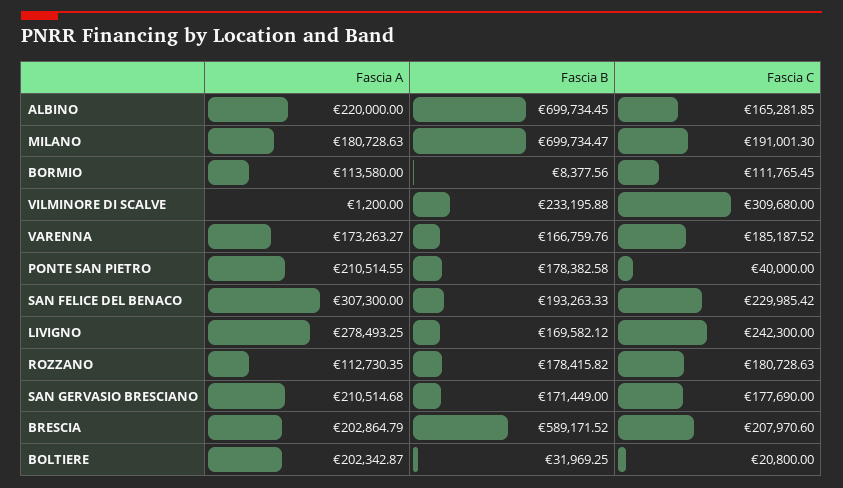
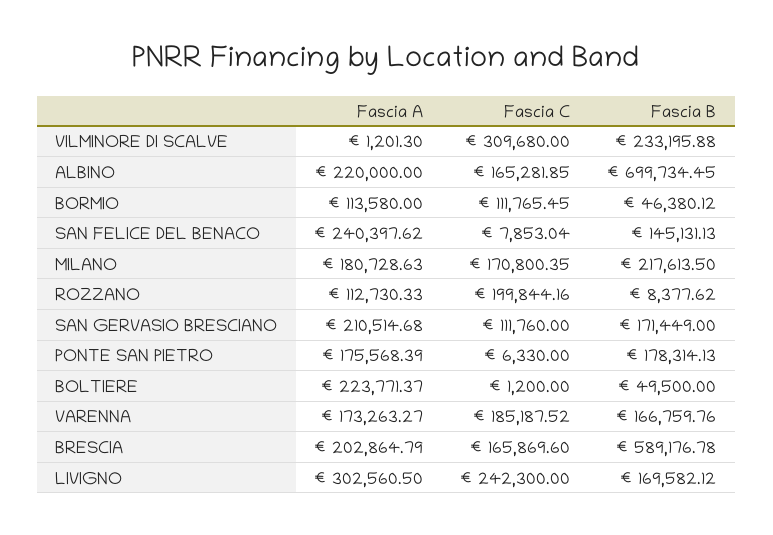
Fascia B, MILANO: 699734.47 -> 217613.5
Fascia C, MILANO: 191001.3 -> 170800.35
Fascia B, BORMIO: 8377.56 -> 46380.12
Fascia A, VILMINORE DI SCALVE: 1200 -> 1201.3
Fascia A, PONTE SAN PIETRO: 210514.55 -> 175568.39
Fascia B, PONTE SAN PIETRO: 178382.58 -> 178314.13
Fascia C, PONTE SAN PIETRO: 40000 -> 6330
Fascia A, SAN FELICE DEL BENACO: 307300 -> 240397.62
Fascia B, SAN FELICE DEL BENACO: 193263.33 -> 145131.13
Fascia C, SAN FELICE DEL BENACO: 229985.42 -> 7853.04
Fascia A, LIVIGNO: 278493.25 -> 302560.5
Fascia A, ROZZANO: 112730.35 -> 112730.33
Fascia B, ROZZANO: 178415.82 -> 8377.62
Fascia C, ROZZANO: 180728.63 -> 199844.16
Fascia C, SAN GERVASIO BRESCIANO: 177690 -> 111760
Fascia B, BRESCIA: 589171.52 -> 589176.78
Fascia C, BRESCIA: 207970.6 -> 165869.6
Fascia A, BOLTIERE: 202342.87 -> 223771.37
Fascia B, BOLTIERE: 31969.25 -> 49500
Fascia C, BOLTIERE: 20800 -> 1200

